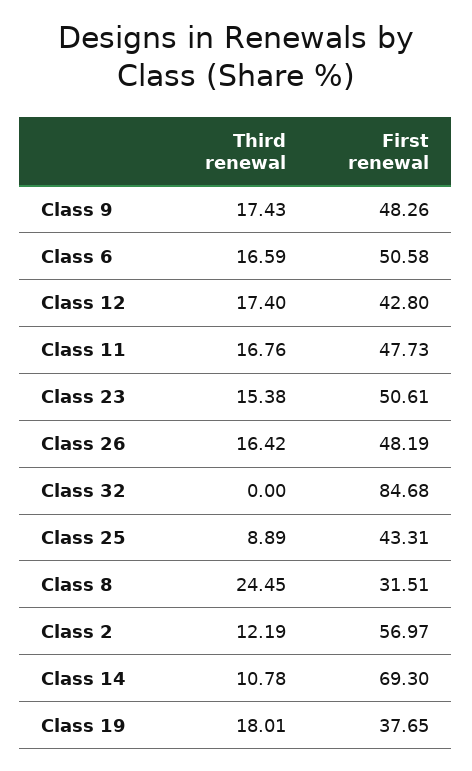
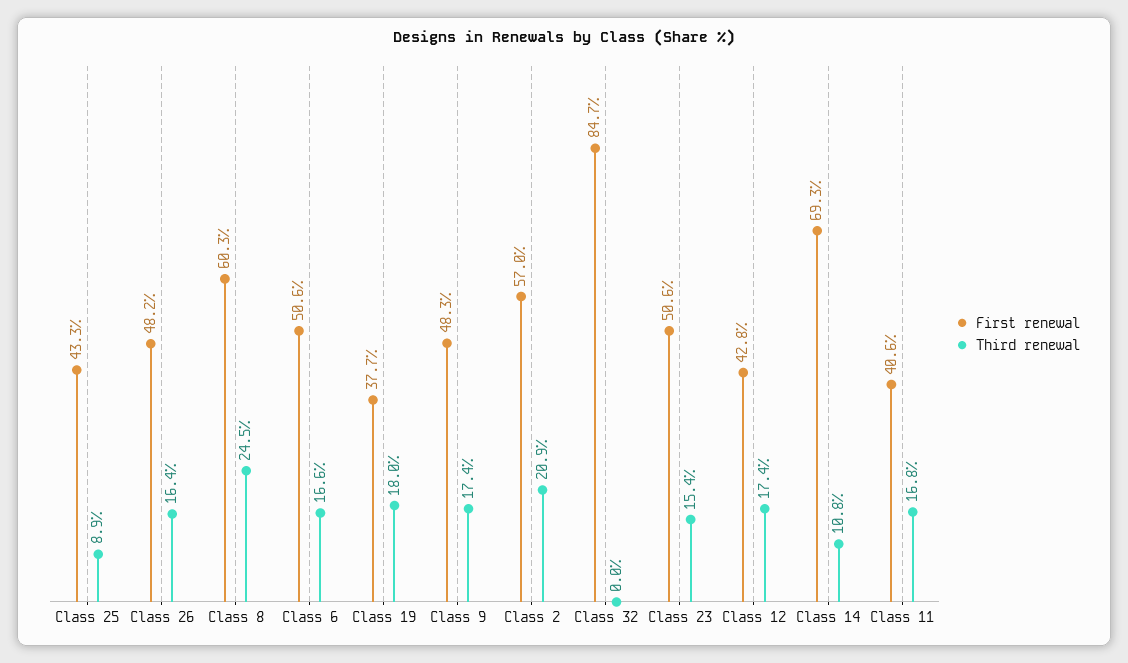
First renewal, Class 11: 47.73 -> 40.6
First renewal, Class 8: 31.51 -> 60.3
Third renewal, Class 2: 12.19 -> 20.9

